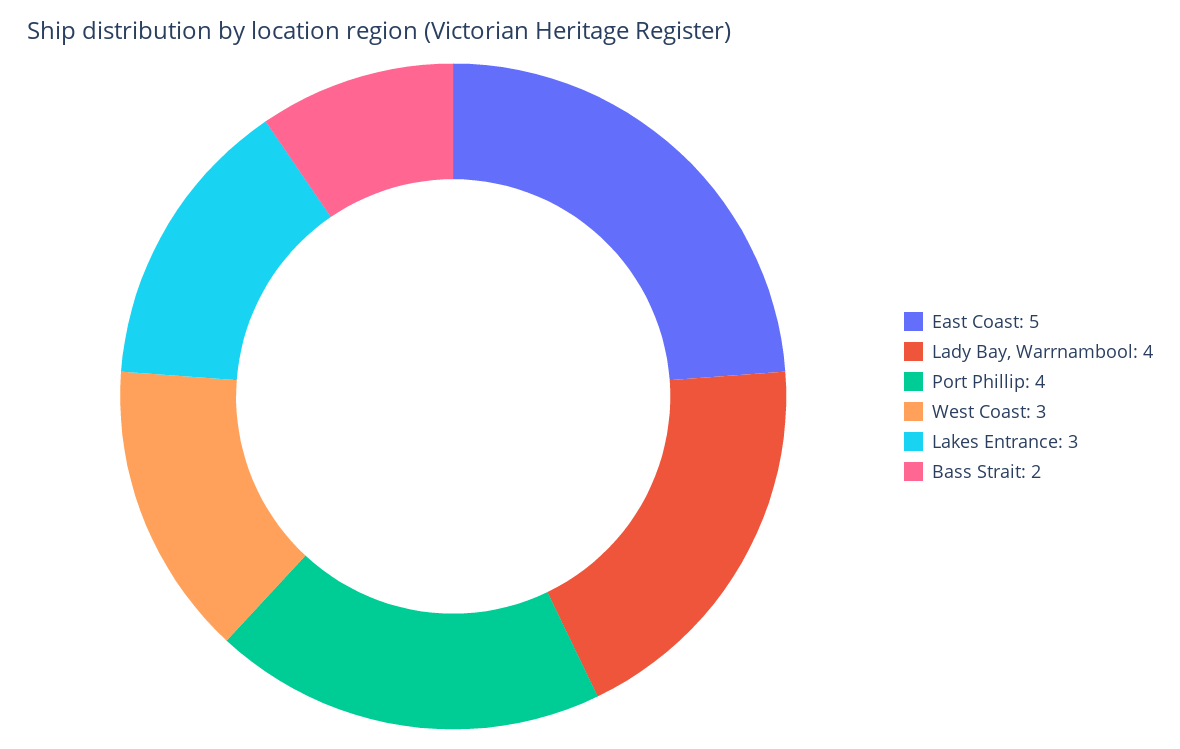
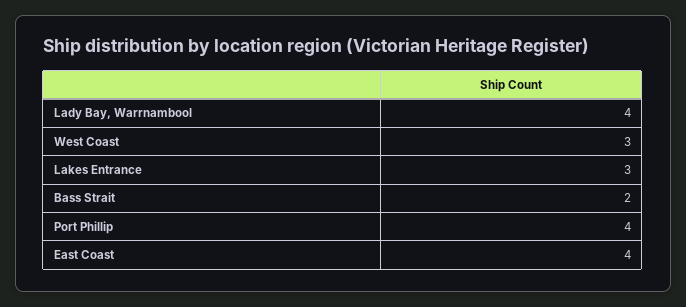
East Coast: 5 -> 4

